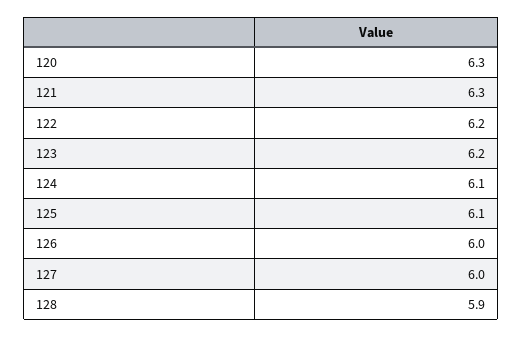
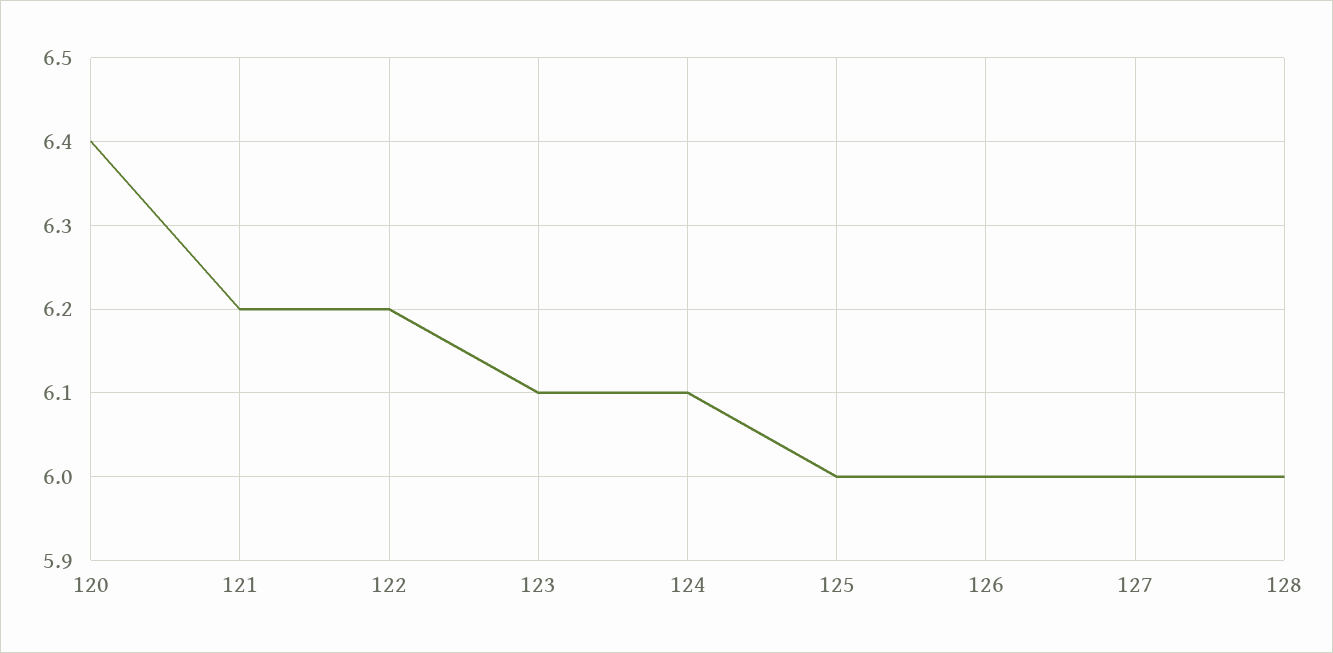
120: 6.3 -> 6.4
121: 6.3 -> 6.2
123: 6.2 -> 6.1
125: 6.1 -> 6
128: 5.9 -> 6

